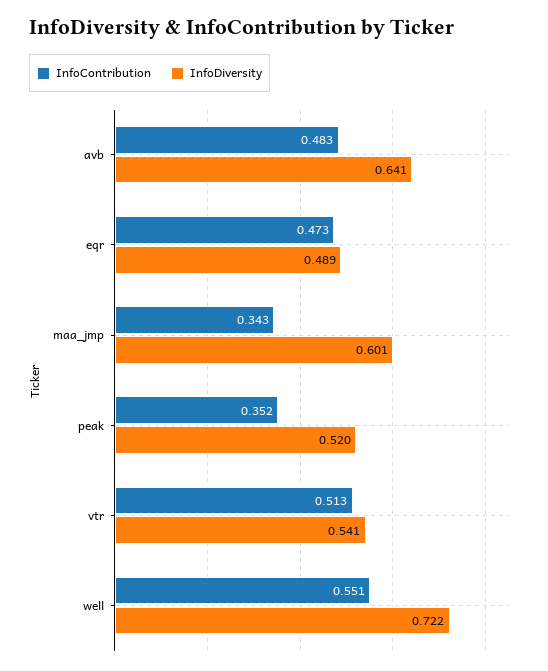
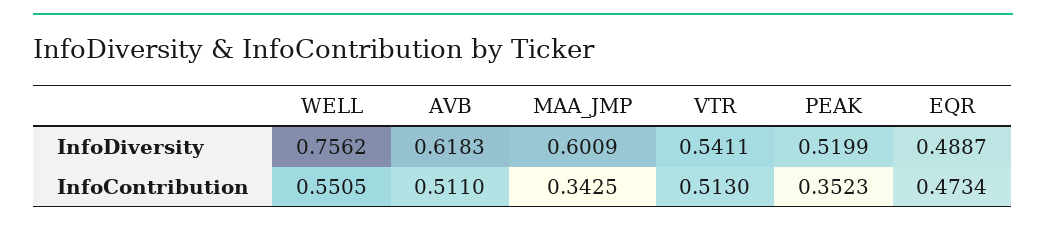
InfoContribution, avb: 0.483 -> 0.511
InfoDiversity, avb: 0.641 -> 0.6183
InfoDiversity, well: 0.722 -> 0.7562

